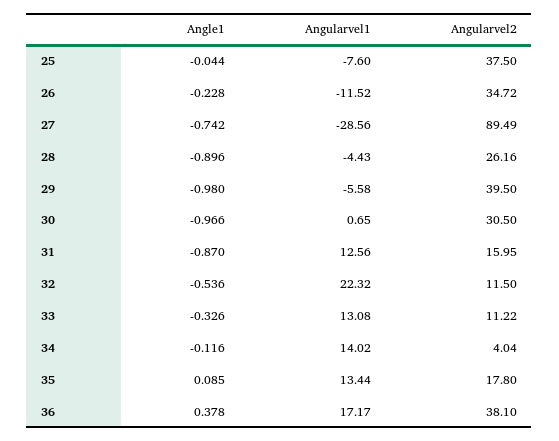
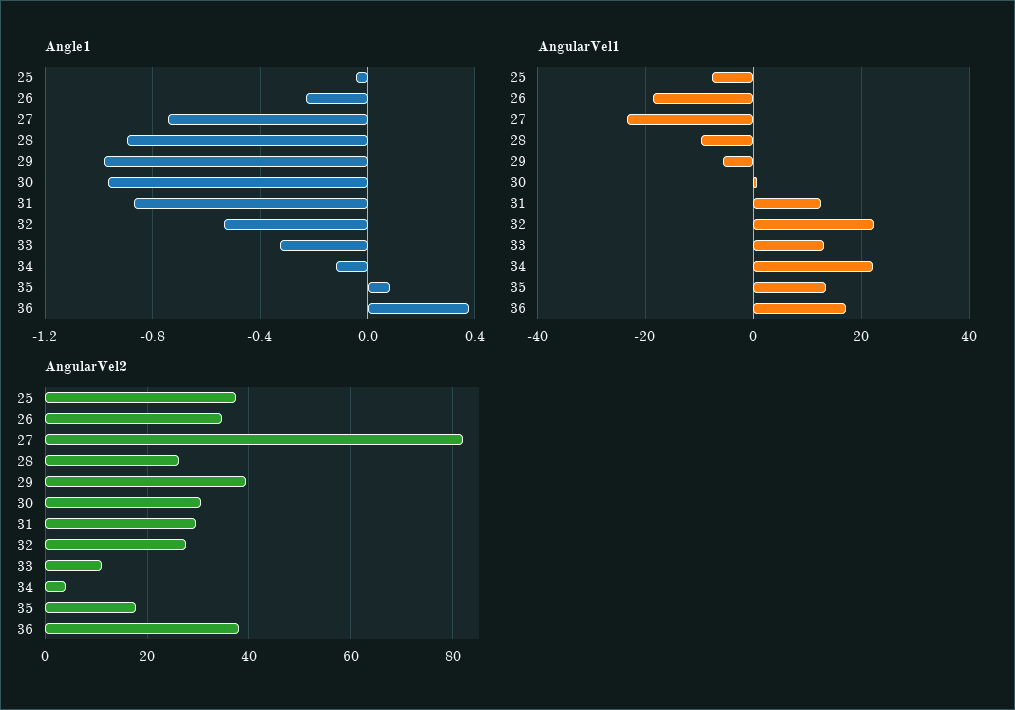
Angularvel1, 26: -11.52 -> -18
Angularvel1, 27: -28.56 -> -24
Angularvel2, 27: 89.49 -> 82
Angularvel1, 28: -4.43 -> -10
Angularvel2, 31: 15.95 -> 30
Angularvel2, 32: 11.5 -> 28
Angularvel1, 34: 14.02 -> 22

